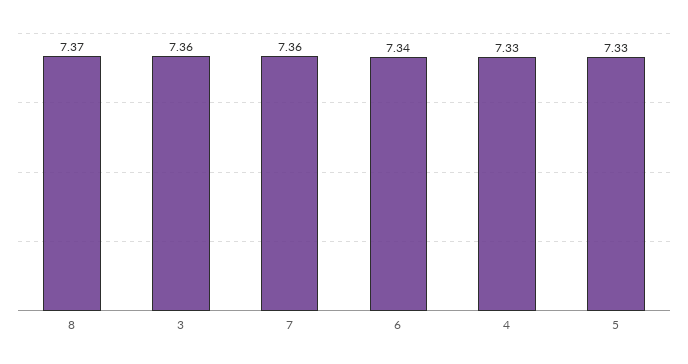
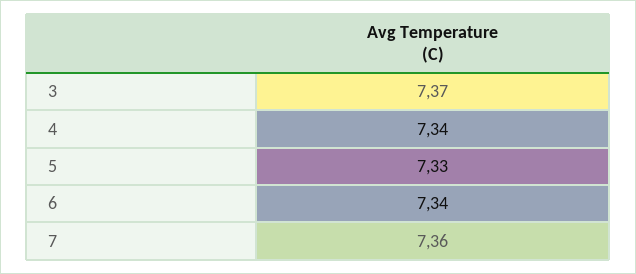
8: 7.37 -> none
3: 7.36 -> 7.37
4: 7.33 -> 7.34

